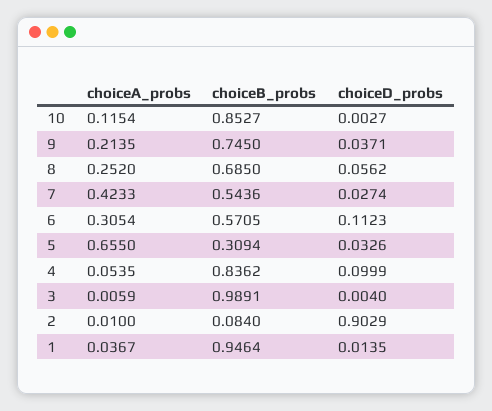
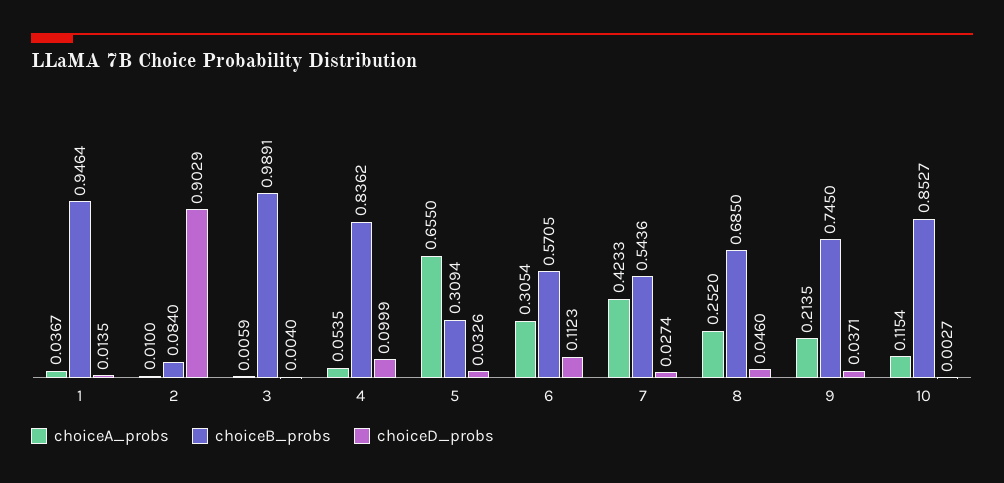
choiceD_probs, 8: 0.0562 -> 0.046

